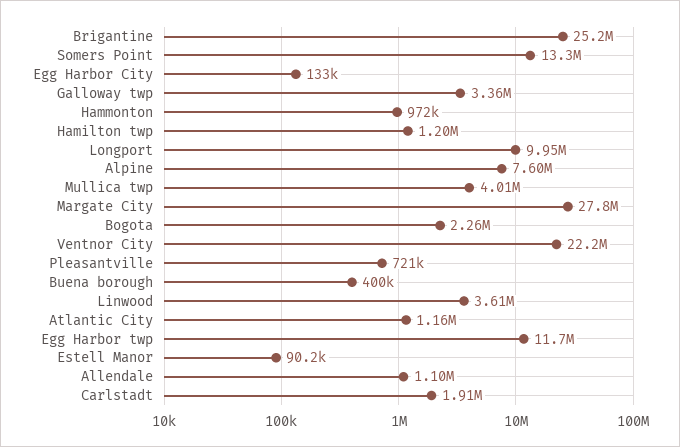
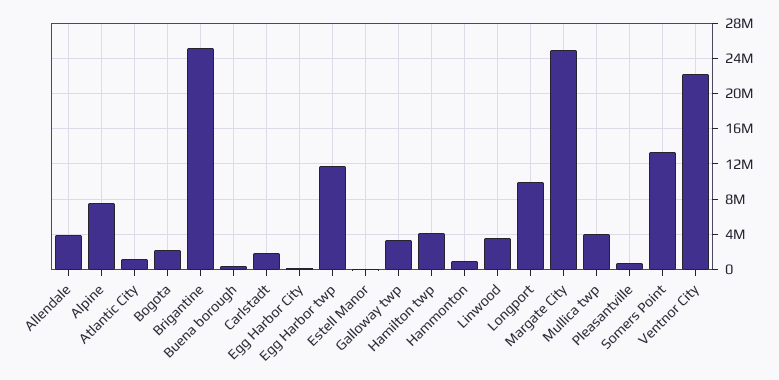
Hamilton twp: 1200000 -> 4000000
Margate City: 27800000 -> 25000000
Allendale: 1100000 -> 4000000

